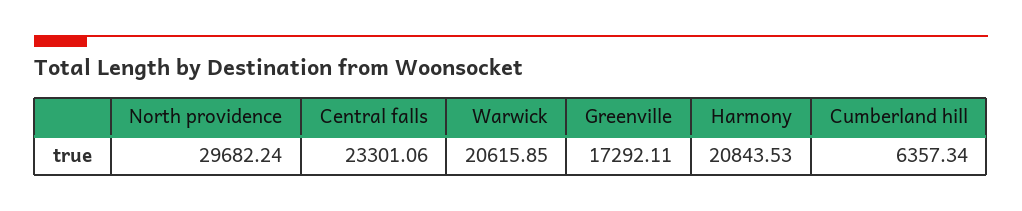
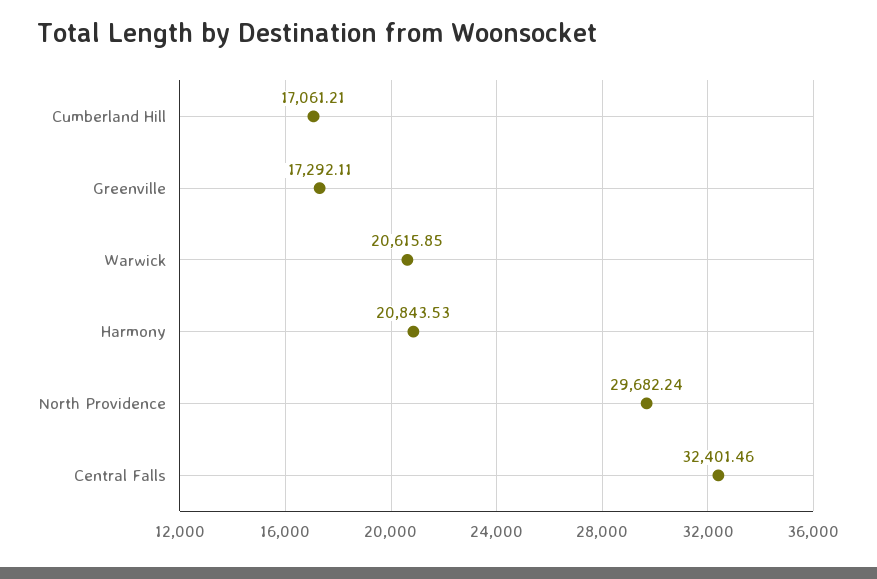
Central falls: 23301.06 -> 32401.46
Cumberland hill: 6357.34 -> 17061.21

